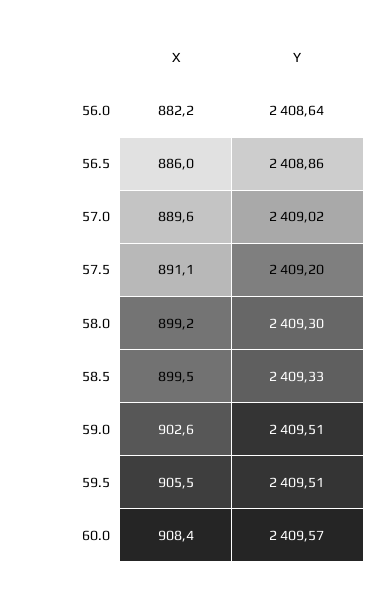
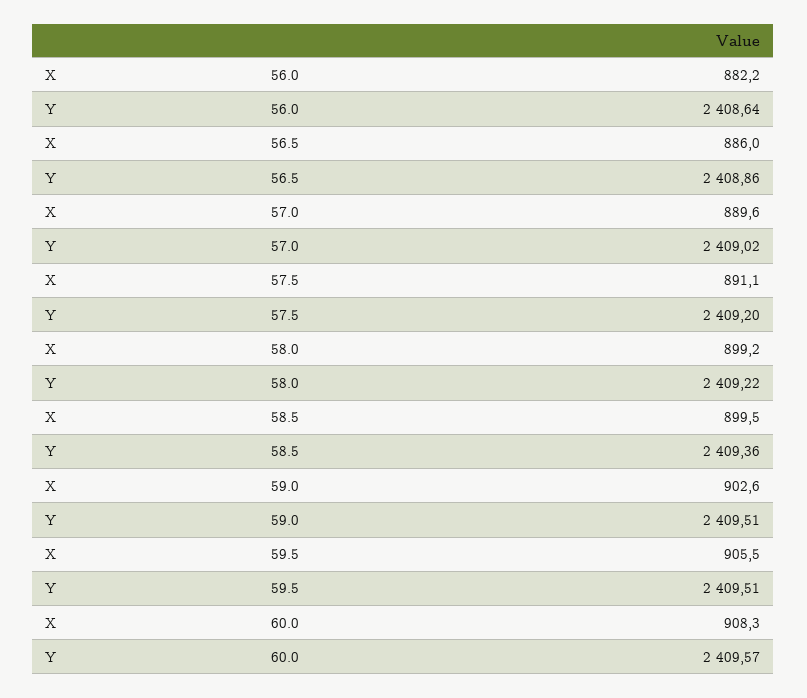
Y, 58.0: 2409.3 -> 2409.22
Y, 58.5: 2409.33 -> 2409.36
X, 60.0: 908.4 -> 908.3

